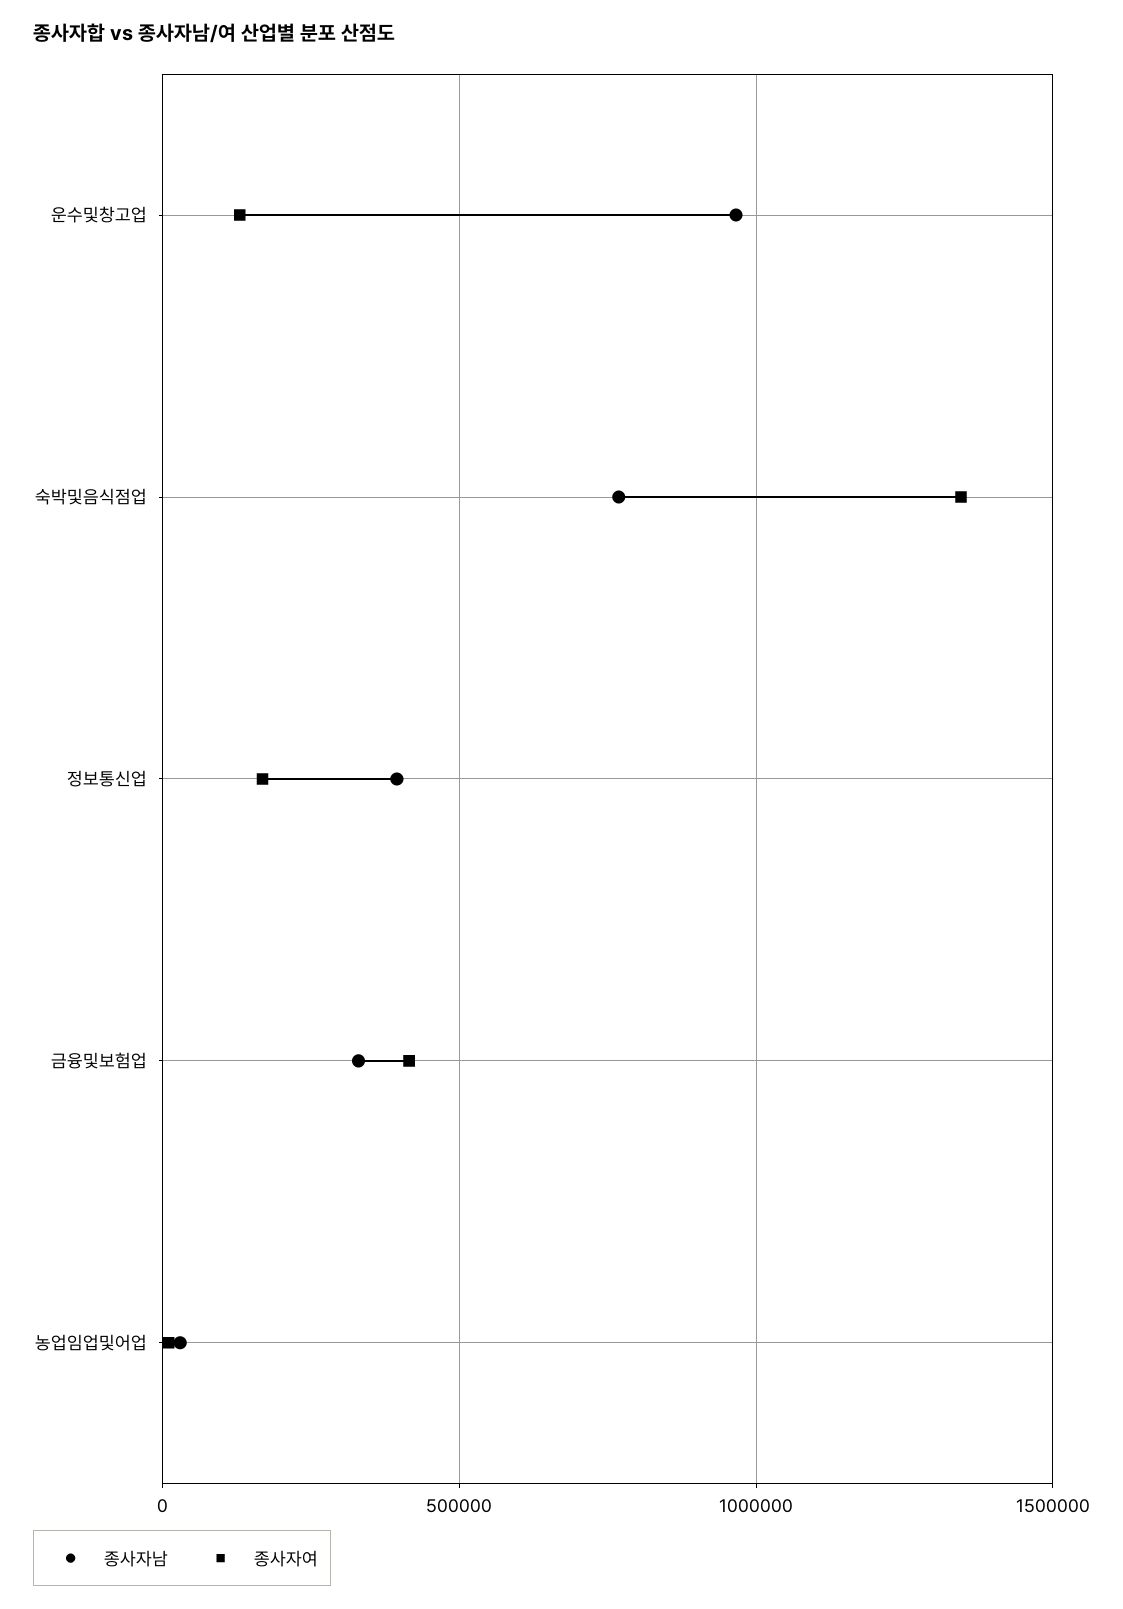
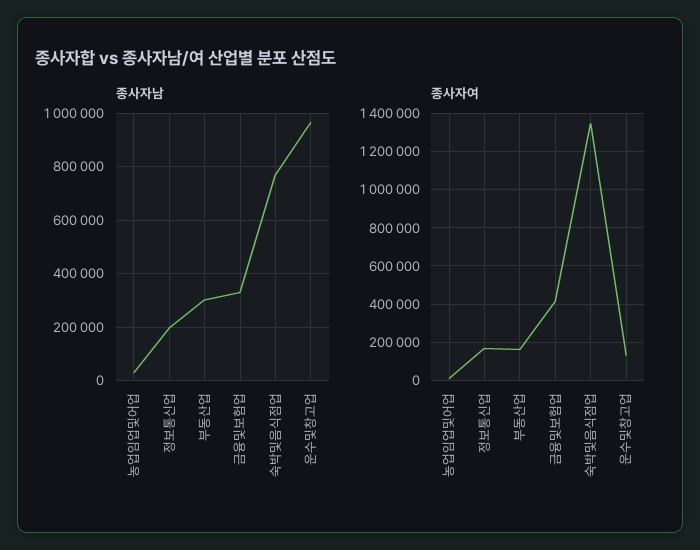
종사자남, 정보통신업: 400000 -> 200000
종사자남, 부동산업: none -> 300000
종사자여, 부동산업: none -> 150000

